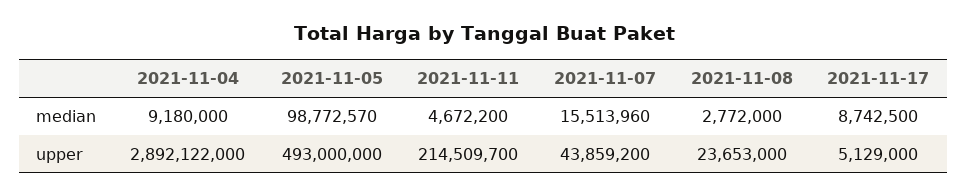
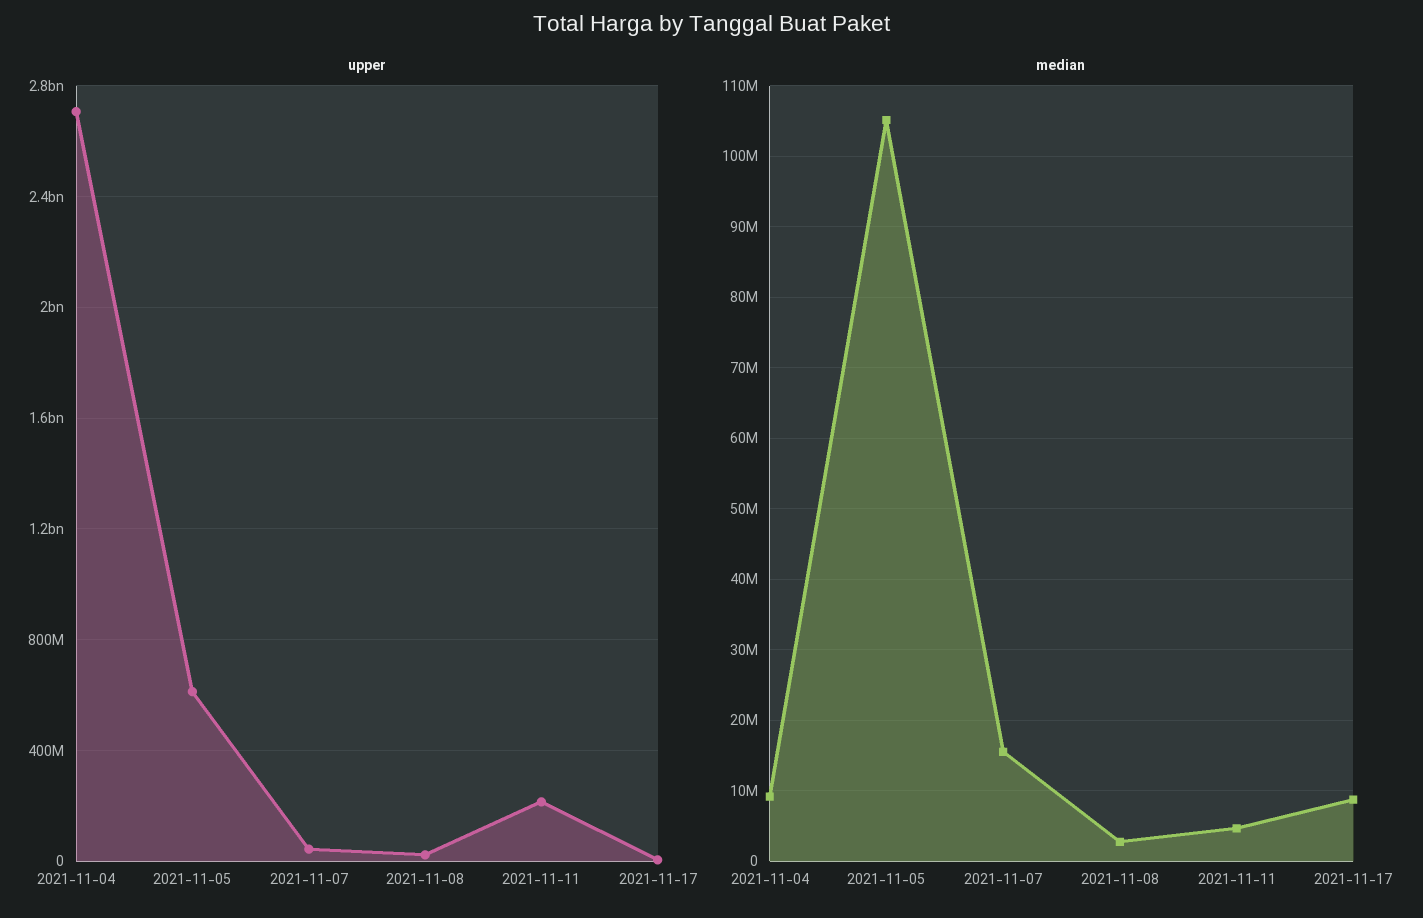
median, 2021-11-05: 98772570 -> 105000000
upper, 2021-11-04: 2892122000 -> 2700000000
upper, 2021-11-05: 493000000 -> 600000000

